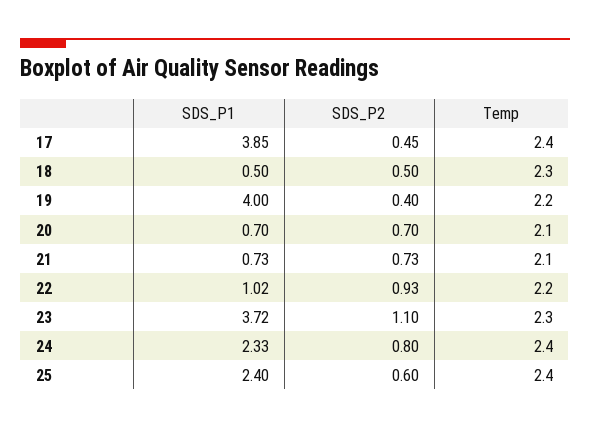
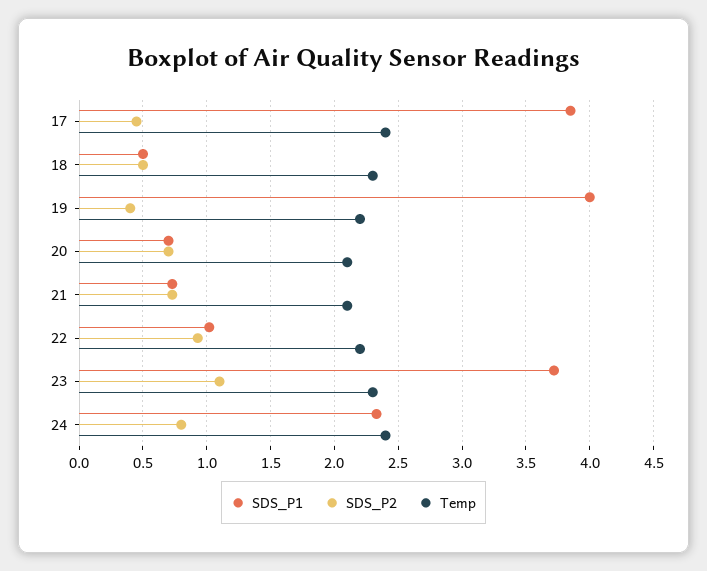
SDS_P1, 25: 2.4 -> none
SDS_P2, 25: 0.6 -> none
Temp, 25: 2.4 -> none

